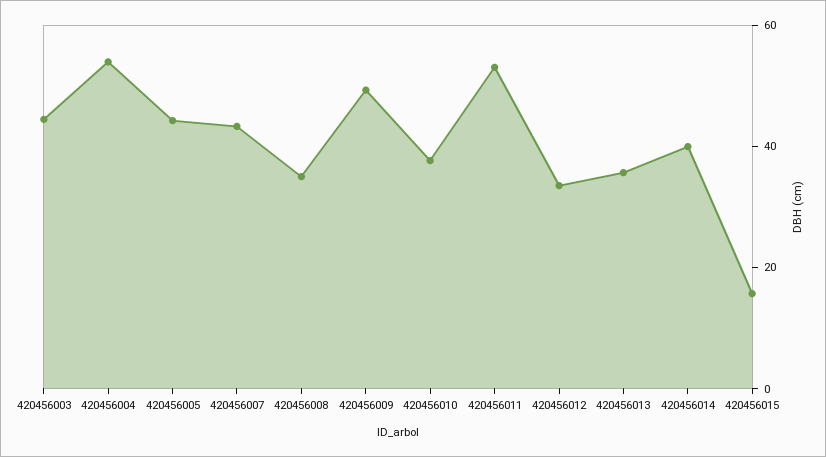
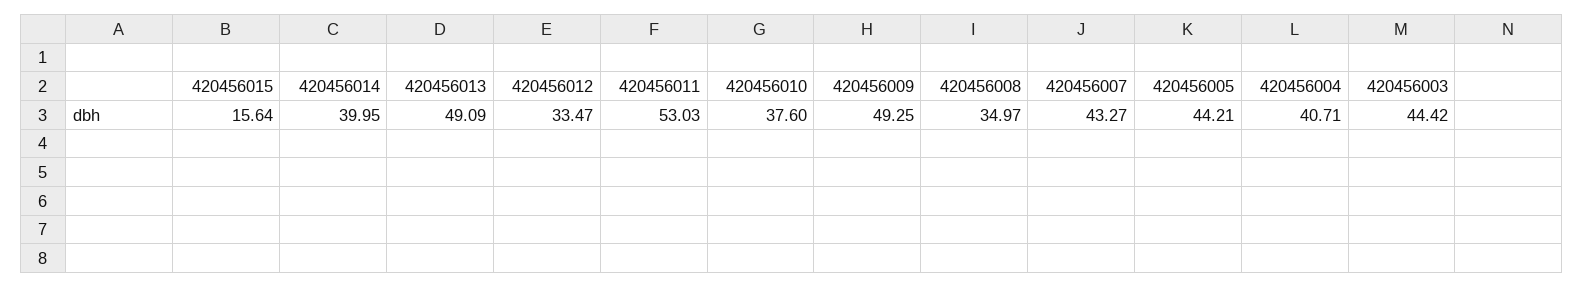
420456004: 55 -> 40.71
420456013: 35 -> 49.09

